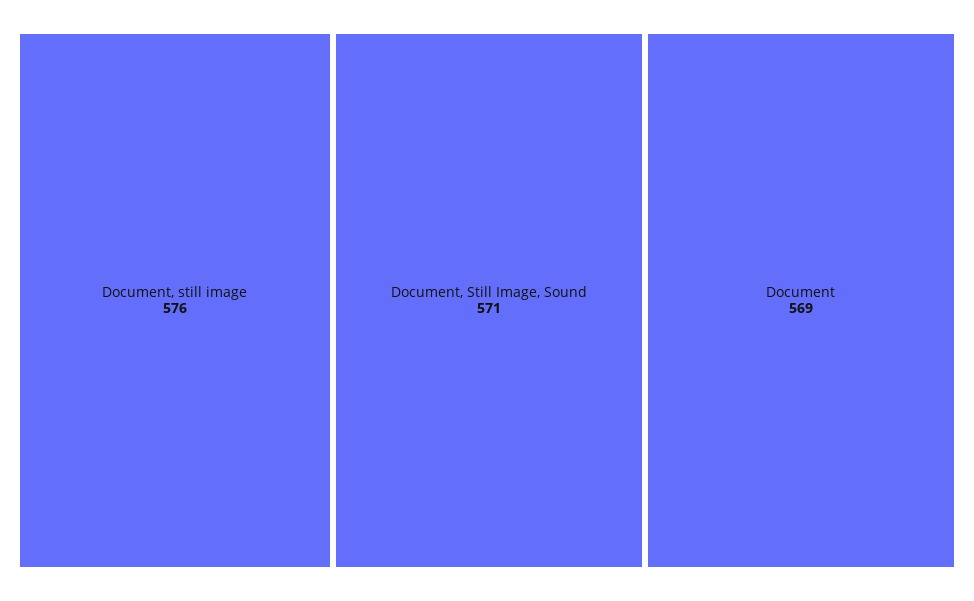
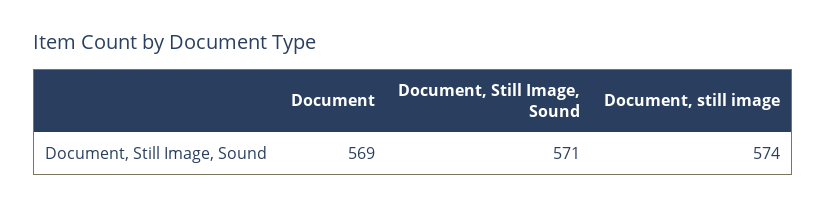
Document, still image: 576 -> 574

